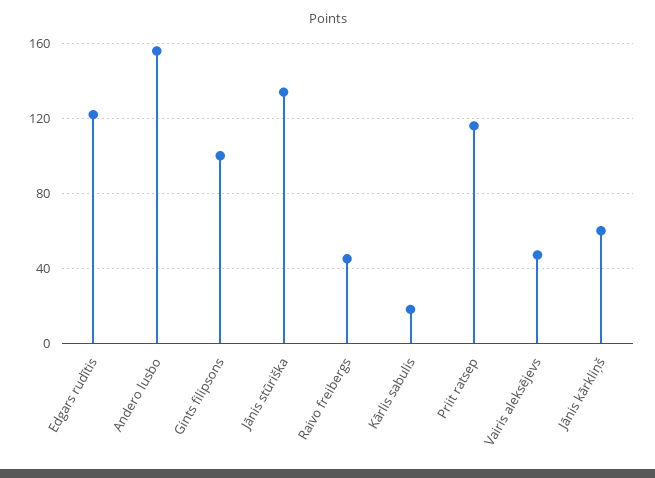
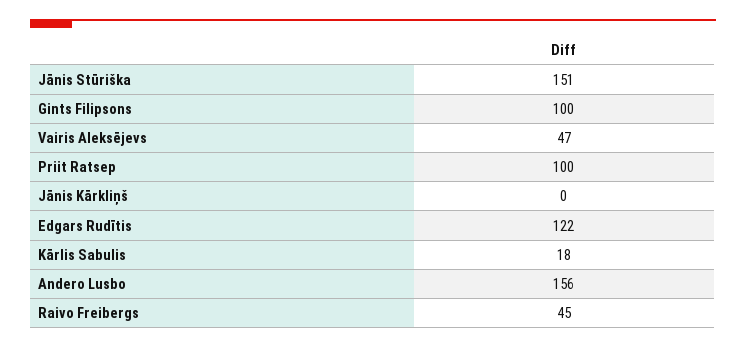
Jānis stūriška: 135 -> 151
Priit ratsep: 115 -> 100
Jānis kārkliņš: 60 -> 0

